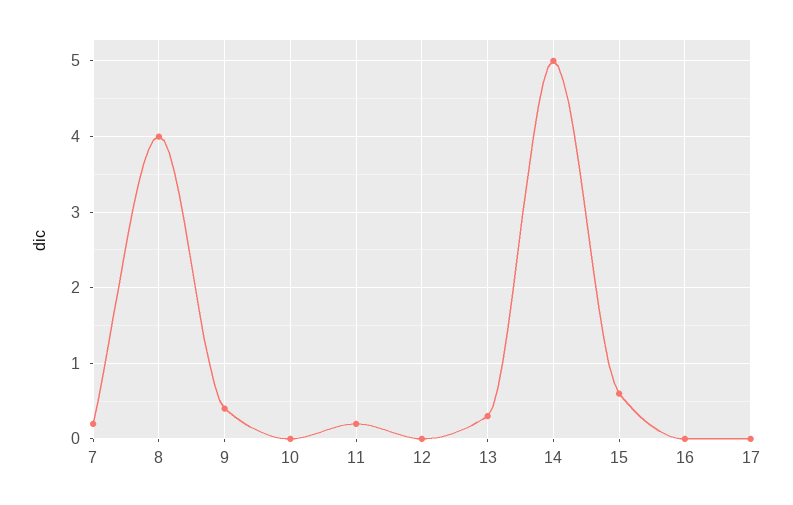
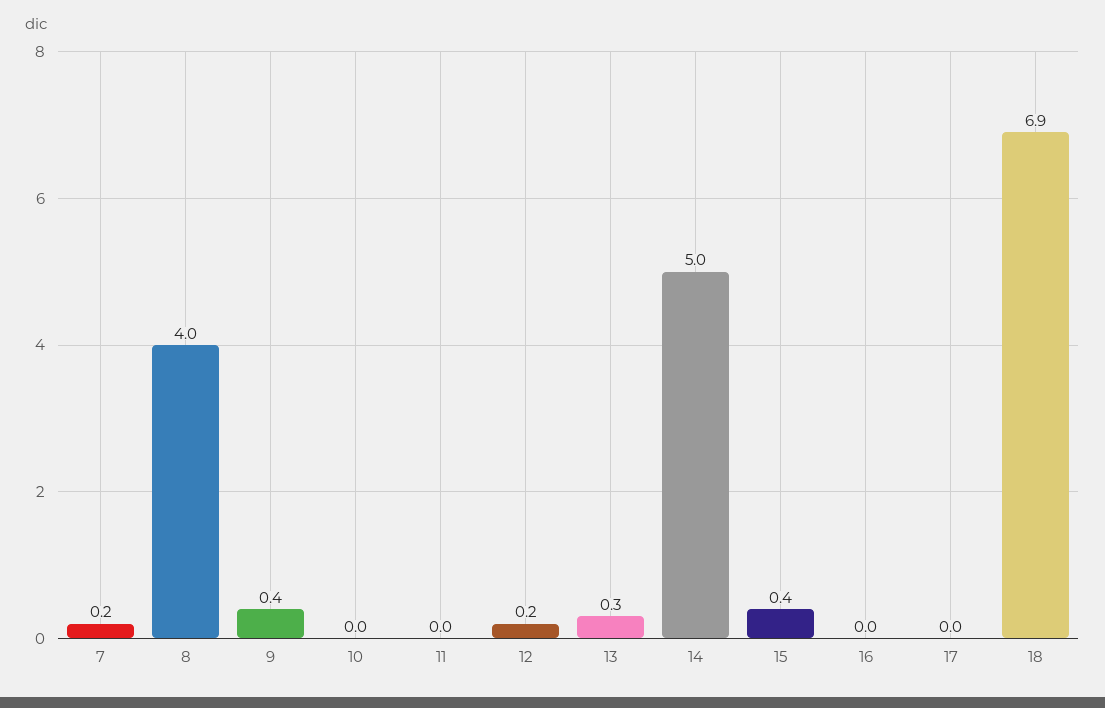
11: 0.2 -> 0
12: 0 -> 0.2
15: 0.6 -> 0.4
18: none -> 6.9

